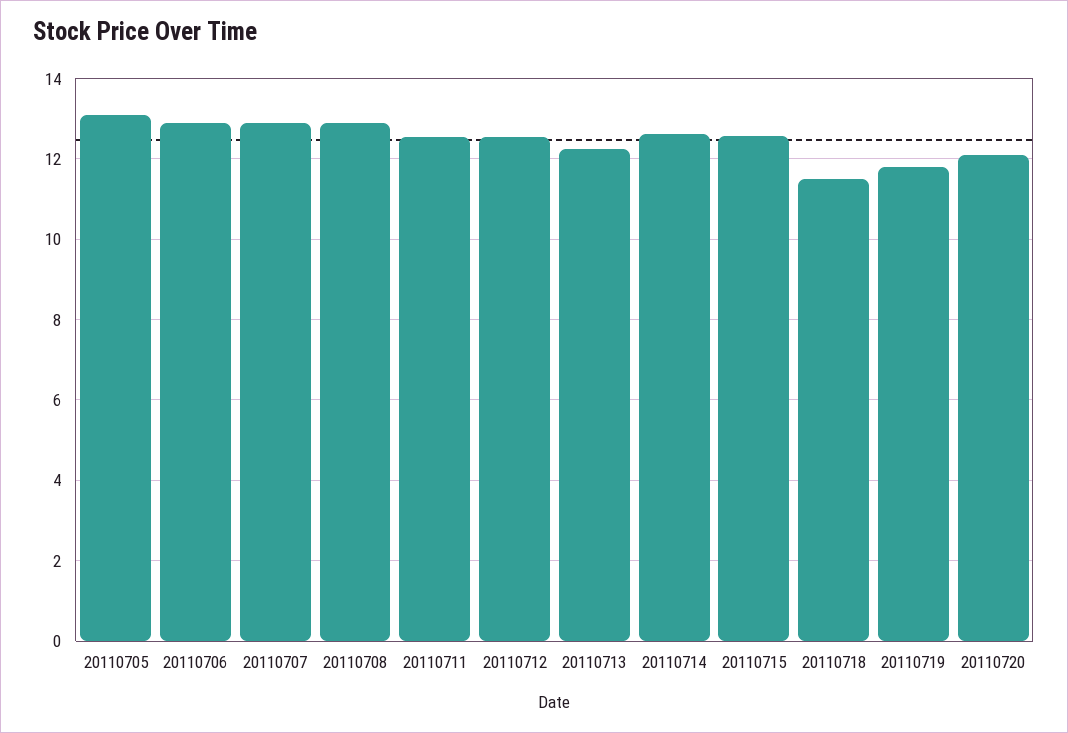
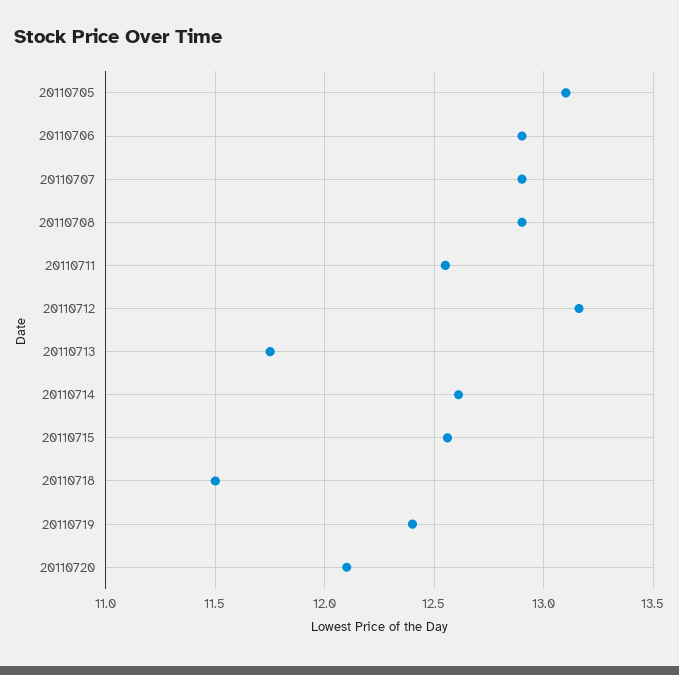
20110712: 12.6 -> 13.15
20110713: 12.2 -> 11.75
20110719: 11.8 -> 12.4

